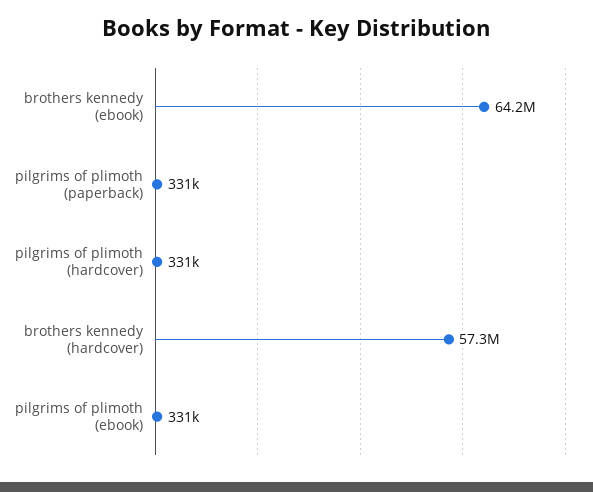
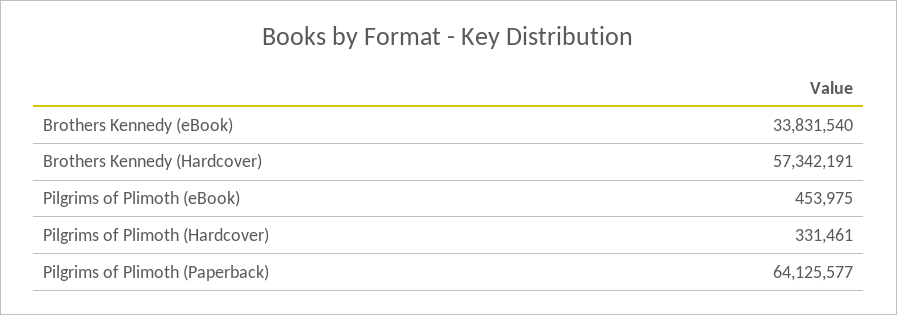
brothers kennedy (ebook): 64200000 -> 33831540
pilgrims of plimoth (paperback): 331000 -> 64125577
pilgrims of plimoth (ebook): 331000 -> 453975

